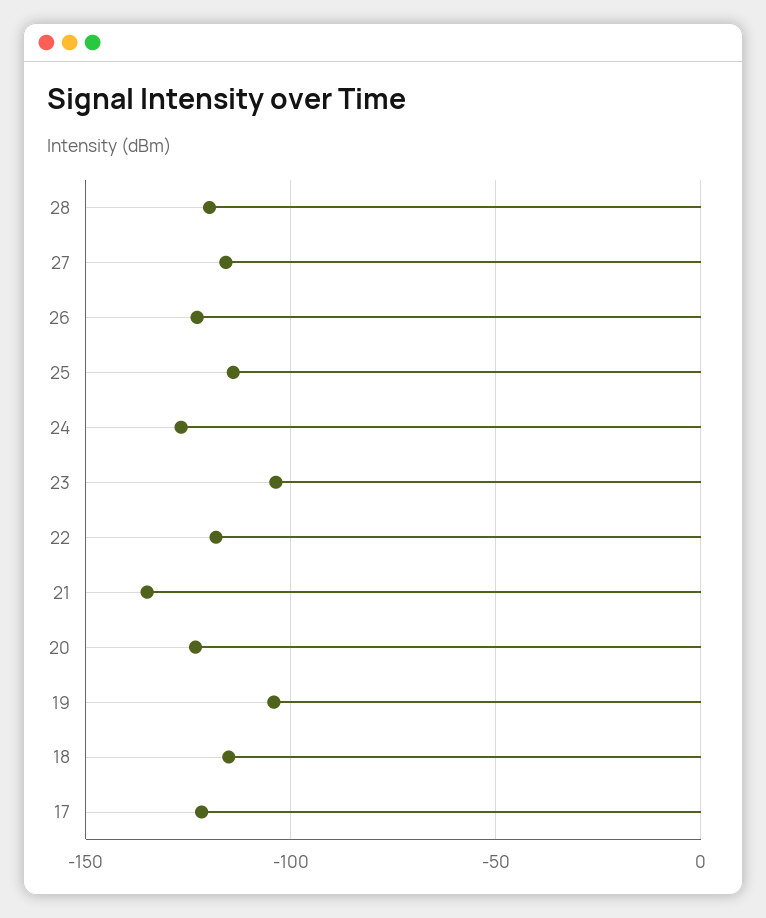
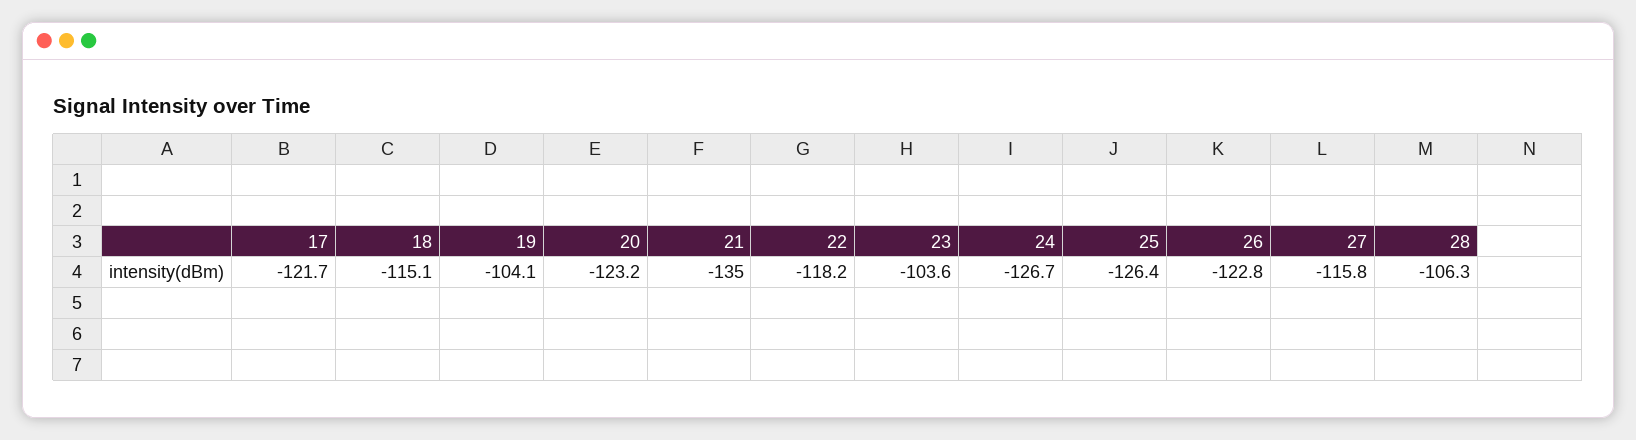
28: -120 -> -106.3
25: -115 -> -126.4

